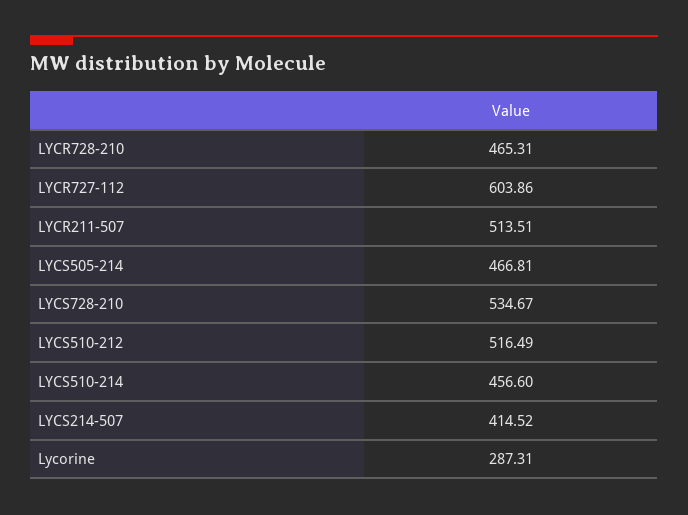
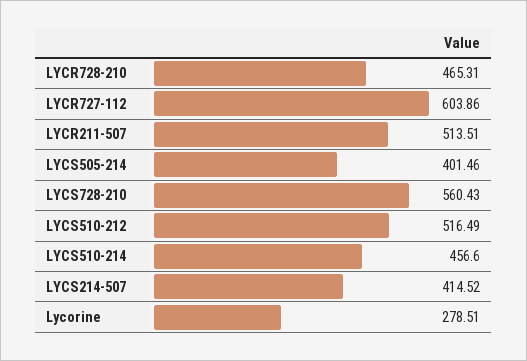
LYCS505-214: 466.81 -> 401.46
LYCS728-210: 534.67 -> 560.43
Lycorine: 287.31 -> 278.51

